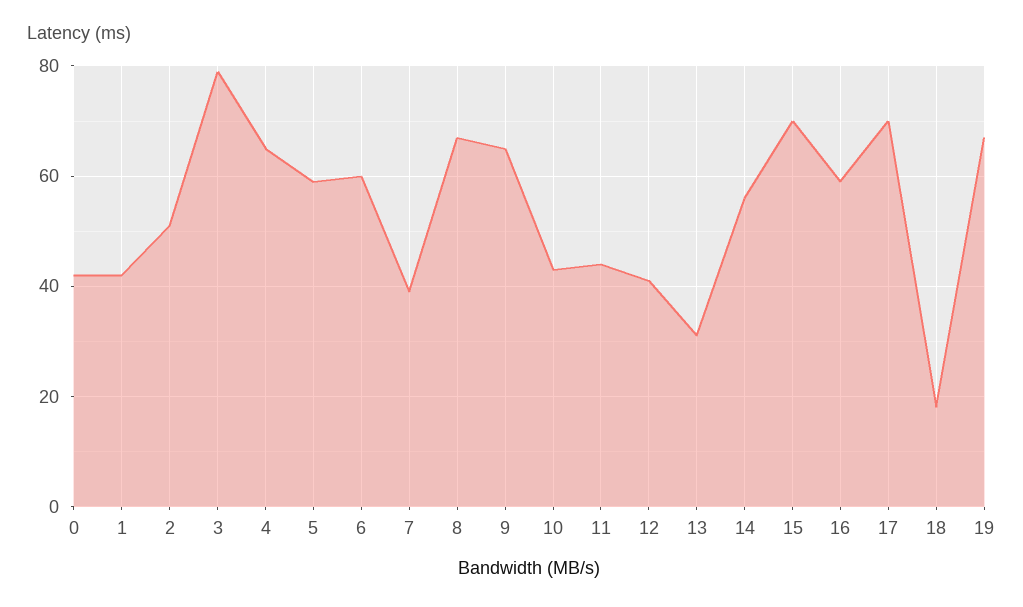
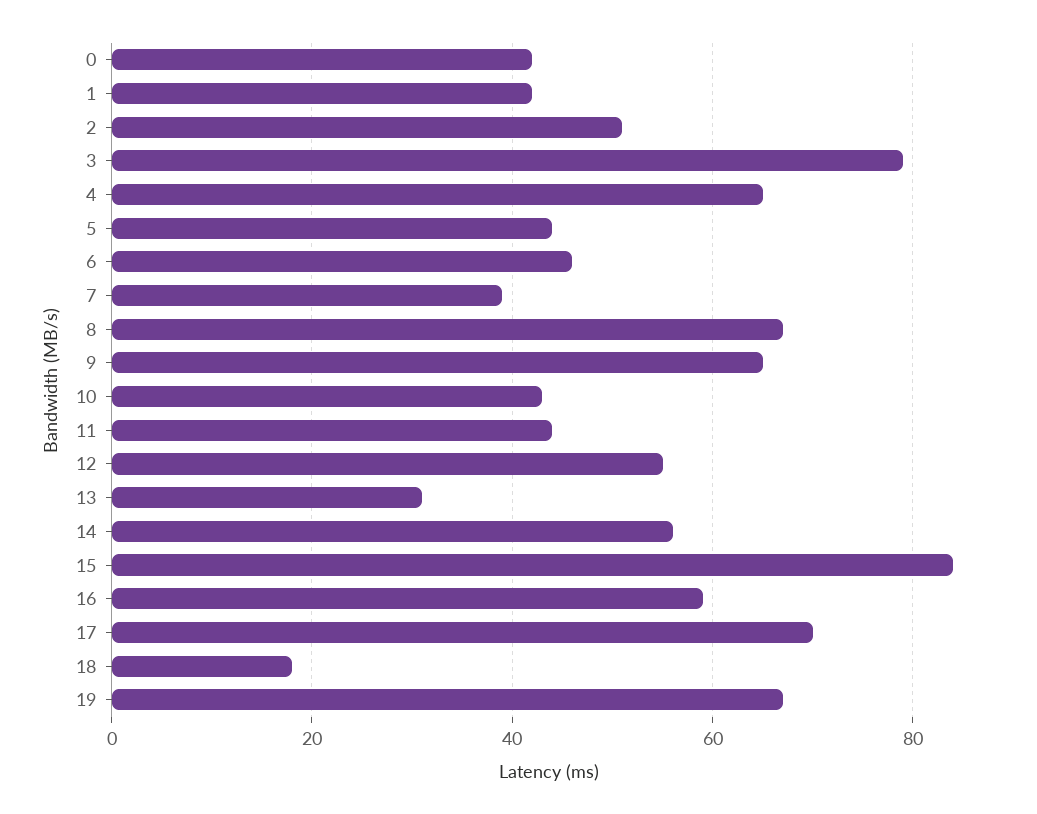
5: 60 -> 45
6: 60 -> 45
12: 40 -> 55
15: 70 -> 85

